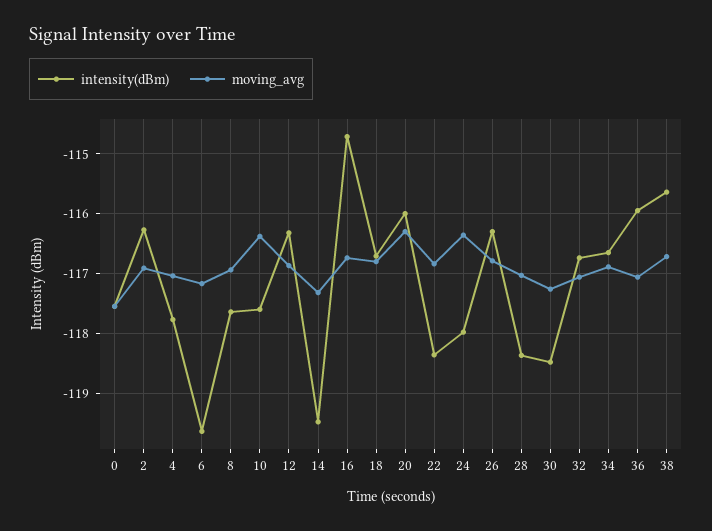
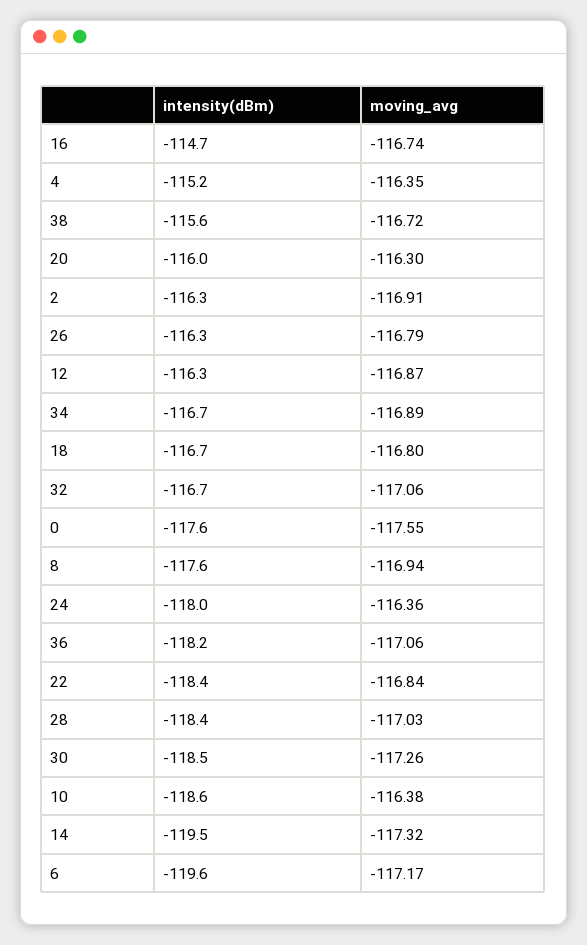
intensity(dBm), 4: -117.8 -> -115.2
moving_avg, 4: -117 -> -116.35
intensity(dBm), 10: -117.6 -> -118.6
intensity(dBm), 36: -116 -> -118.2

